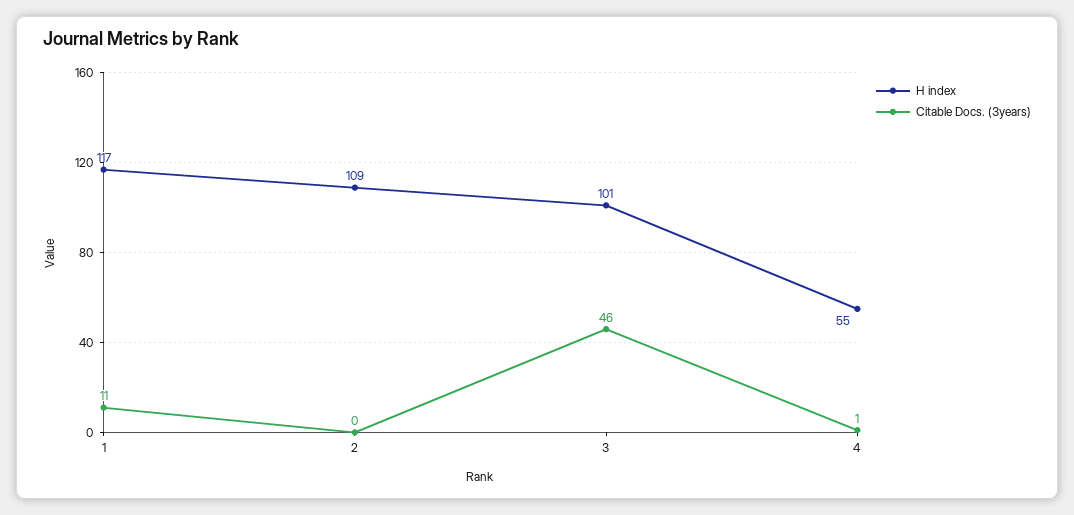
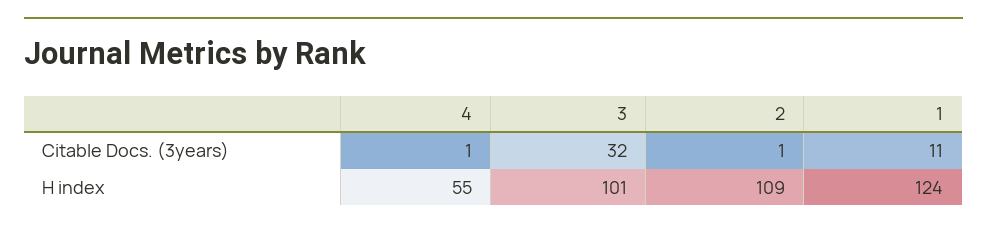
H index, 1: 117 -> 124
Citable Docs. (3years), 2: 0 -> 1
Citable Docs. (3years), 3: 46 -> 32

